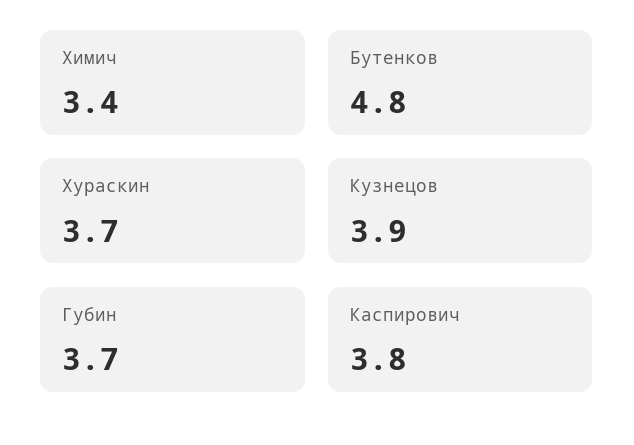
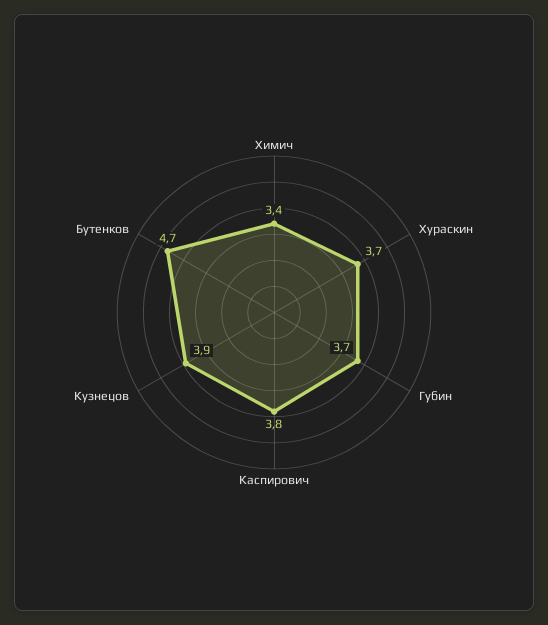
Бутенков: 4.8 -> 4.7

